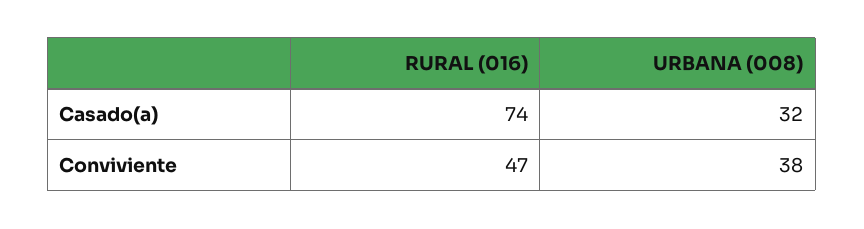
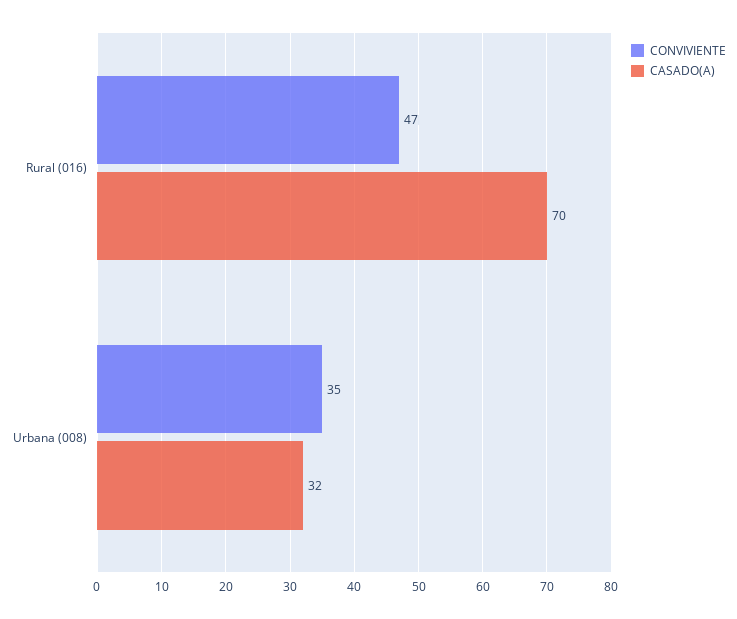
Casado(a), RURAL (016): 74 -> 70
Conviviente, URBANA (008): 38 -> 35

